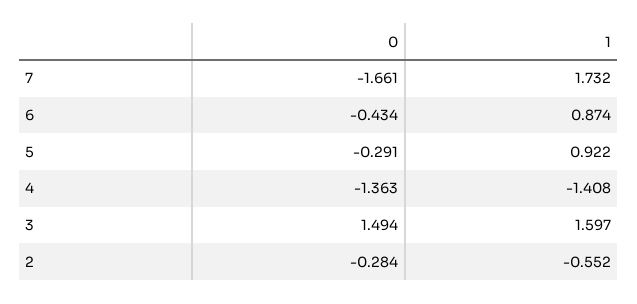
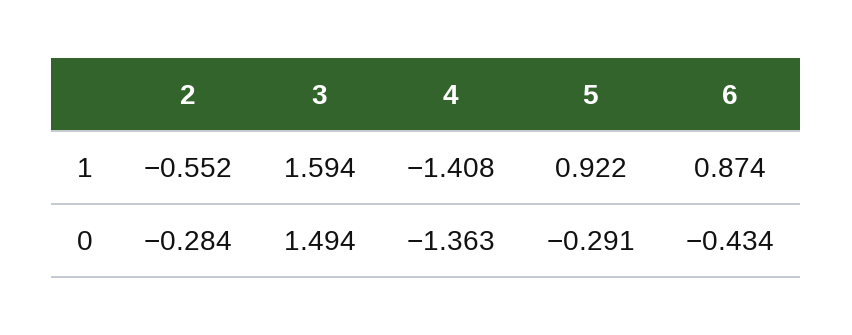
0, 7: -1.661 -> none
1, 7: 1.732 -> none
1, 3: 1.597 -> 1.594

